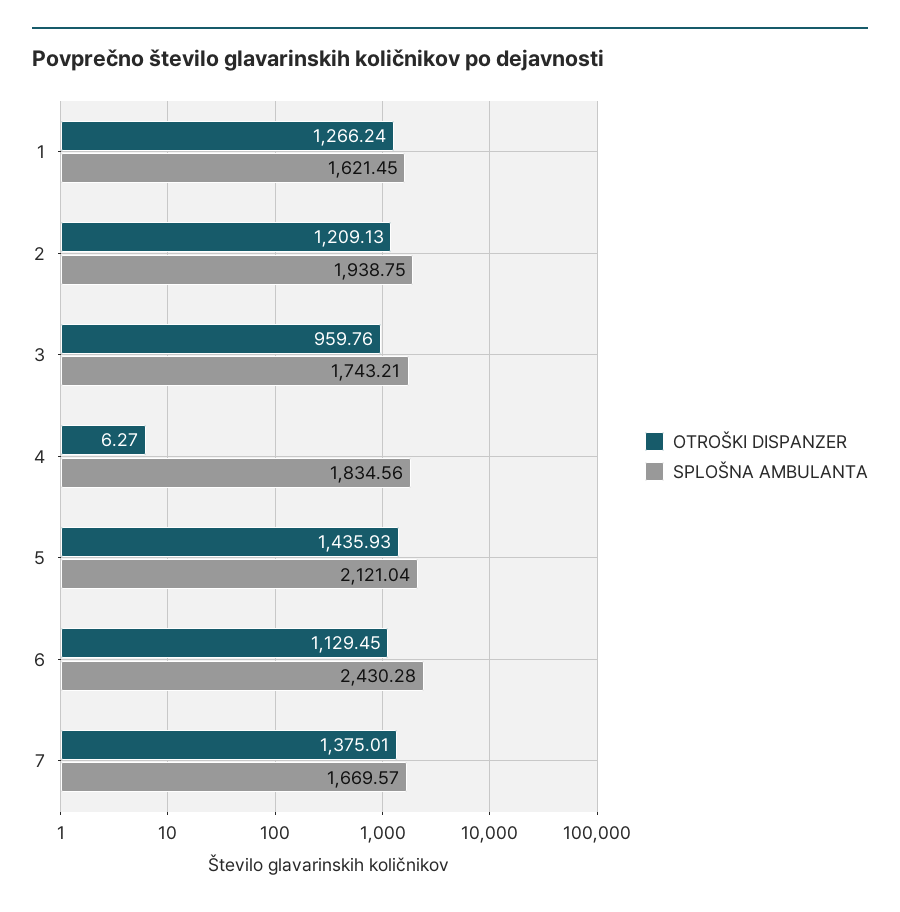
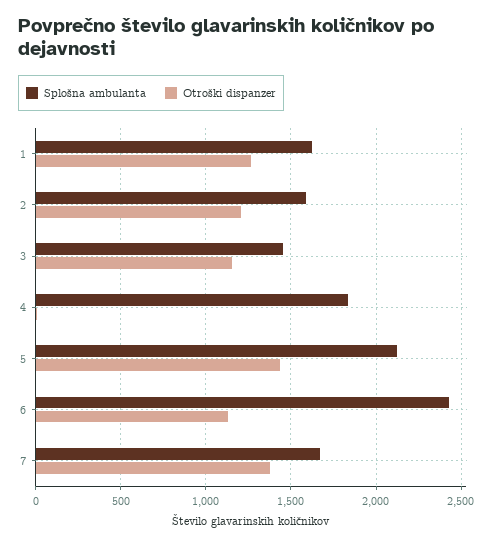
SPLOŠNA AMBULANTA, 2: 1938.75 -> 1600
OTROŠKI DISPANZER, 3: 959.76 -> 1150
SPLOŠNA AMBULANTA, 3: 1743.21 -> 1450

